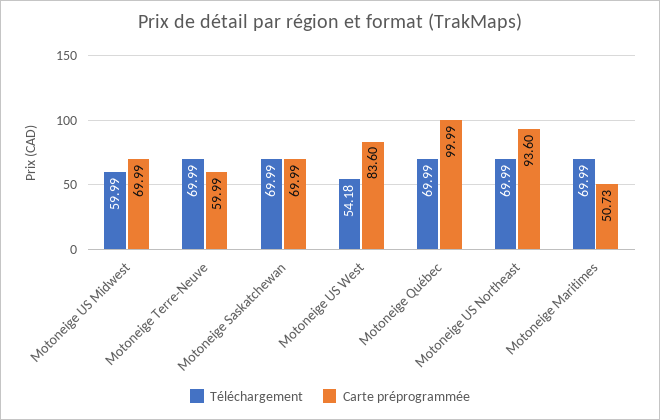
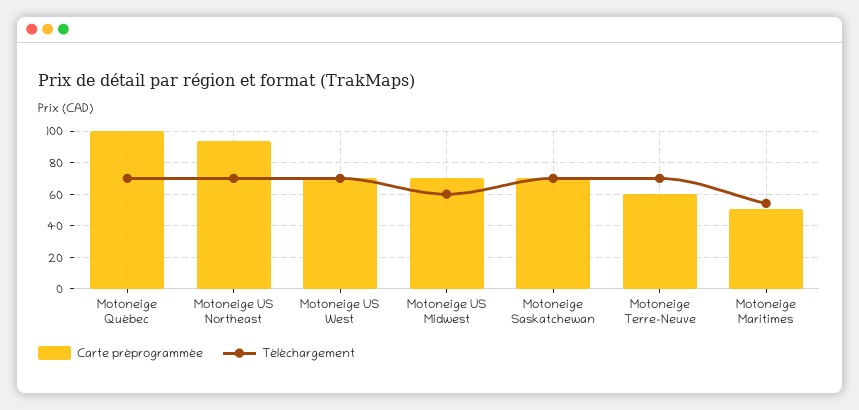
Téléchargement, Motoneige US West: 54.18 -> 70
Carte préprogrammée, Motoneige US West: 83.6 -> 70
Téléchargement, Motoneige Maritimes: 69.99 -> 55

